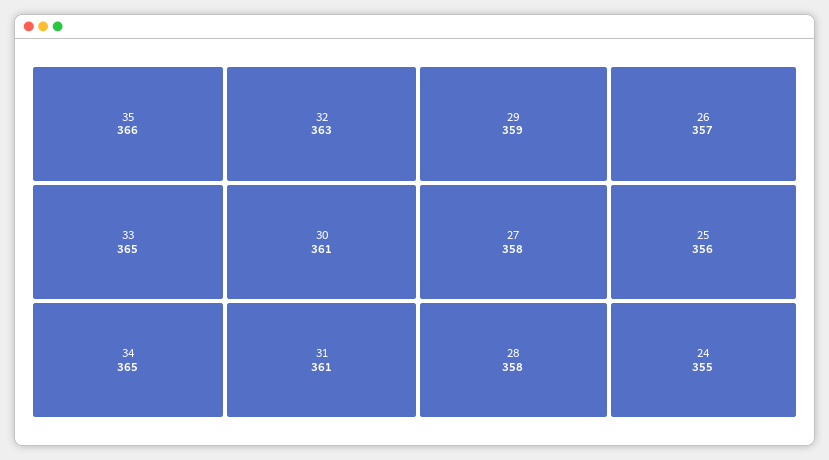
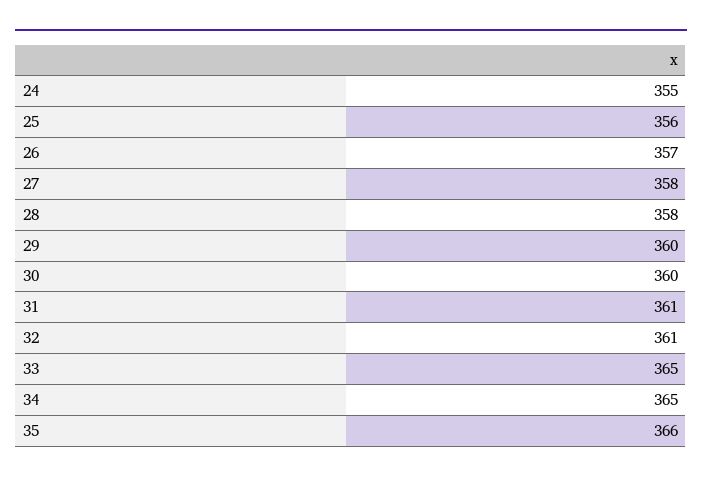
32: 363 -> 361
30: 361 -> 360
29: 359 -> 360

